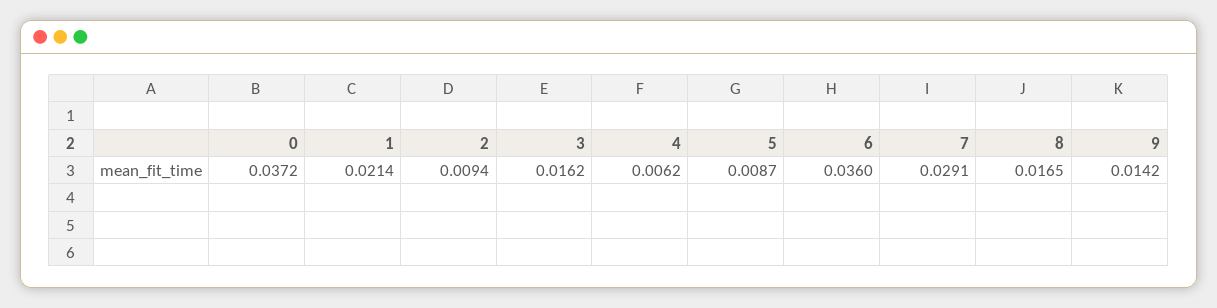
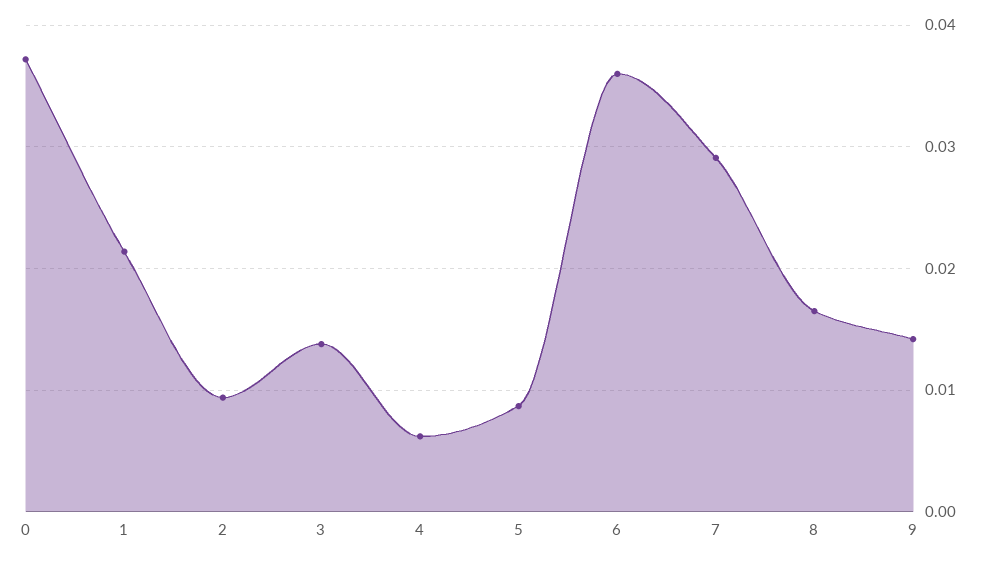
3: 0.0162 -> 0.014

